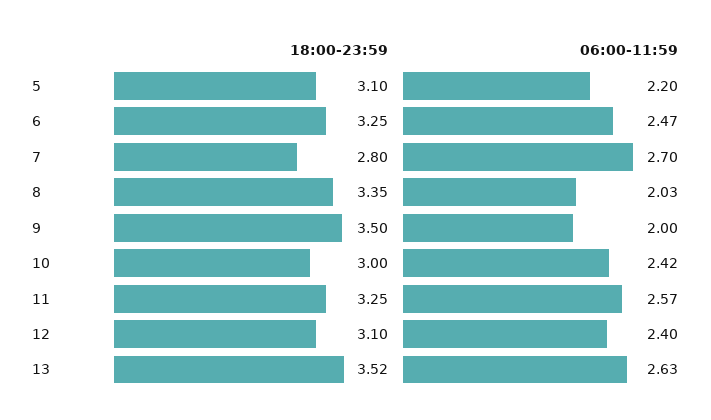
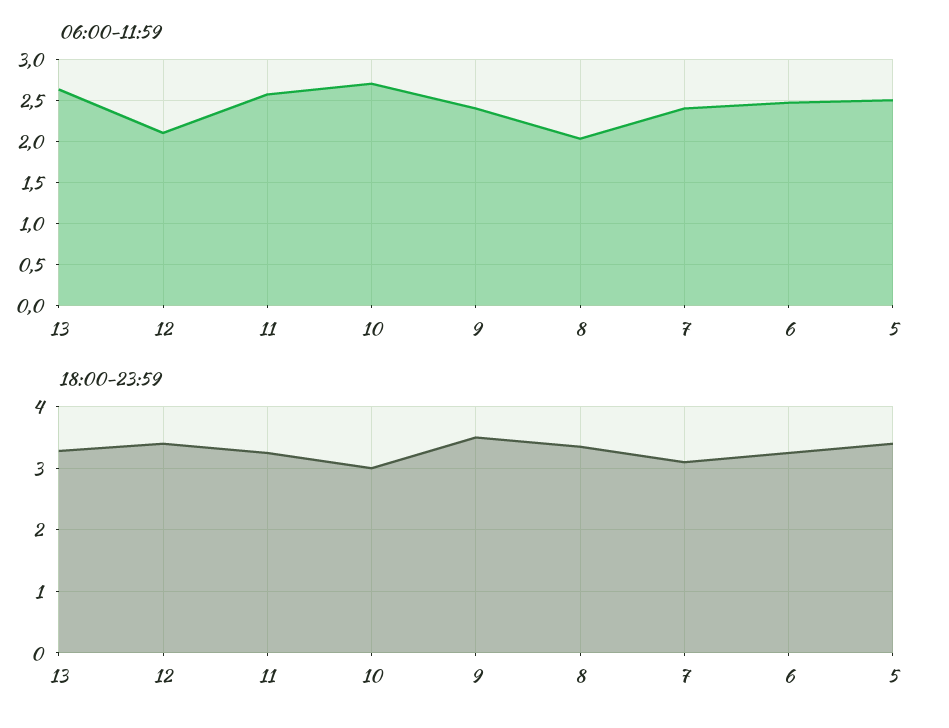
18:00-23:59, 5: 3.1 -> 3.4
06:00-11:59, 5: 2.2 -> 2.5
18:00-23:59, 7: 2.8 -> 3.1
06:00-11:59, 7: 2.7 -> 2.4
06:00-11:59, 9: 2 -> 2.4
06:00-11:59, 10: 2.42 -> 2.7
18:00-23:59, 12: 3.1 -> 3.4
06:00-11:59, 12: 2.4 -> 2.1
18:00-23:59, 13: 3.52 -> 3.3

